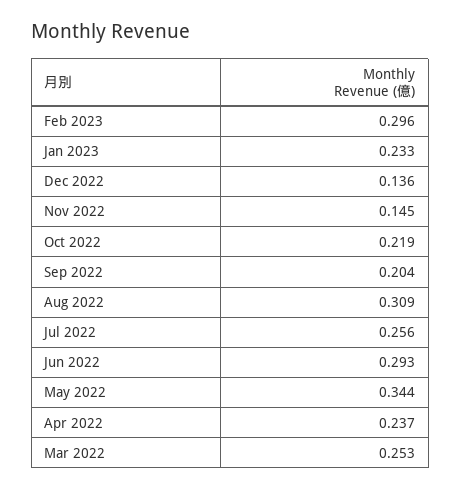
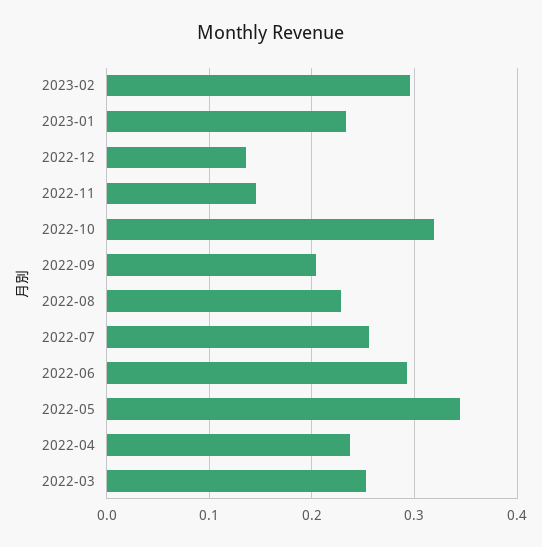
Oct 2022: 0.219 -> 0.32
Aug 2022: 0.309 -> 0.23

